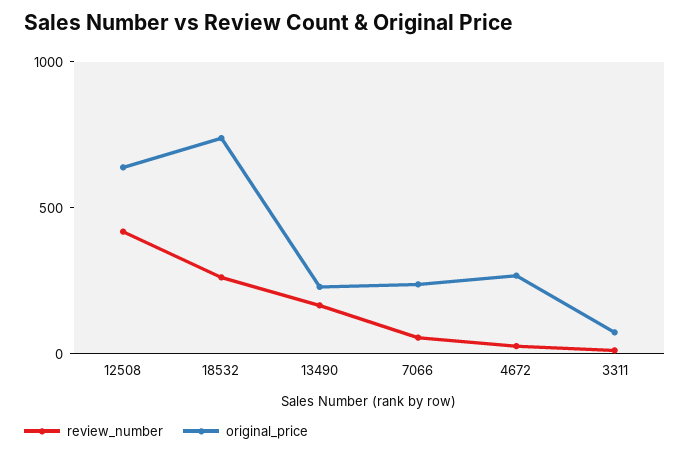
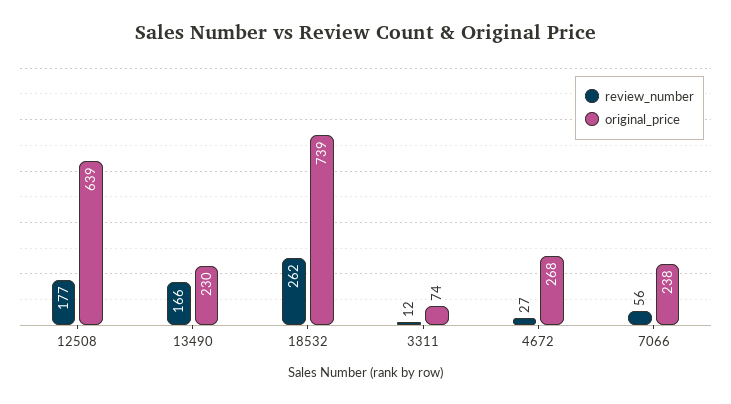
review_number, 12508: 400 -> 177

